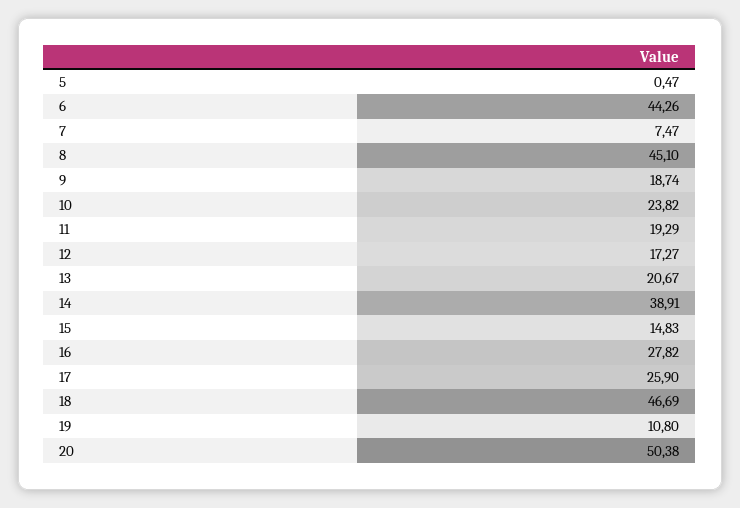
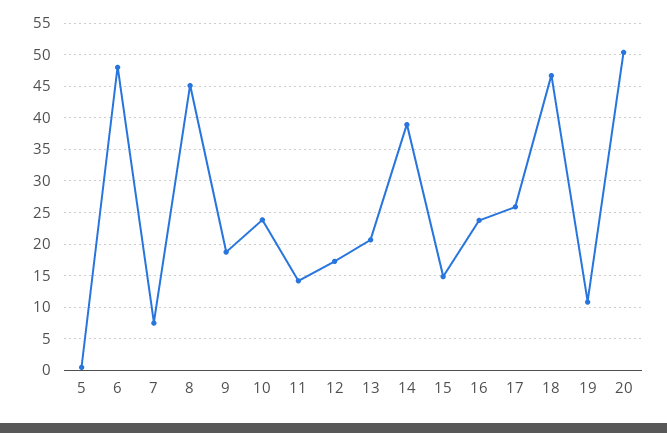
6: 44.26 -> 48
11: 19.29 -> 14
16: 27.82 -> 24

